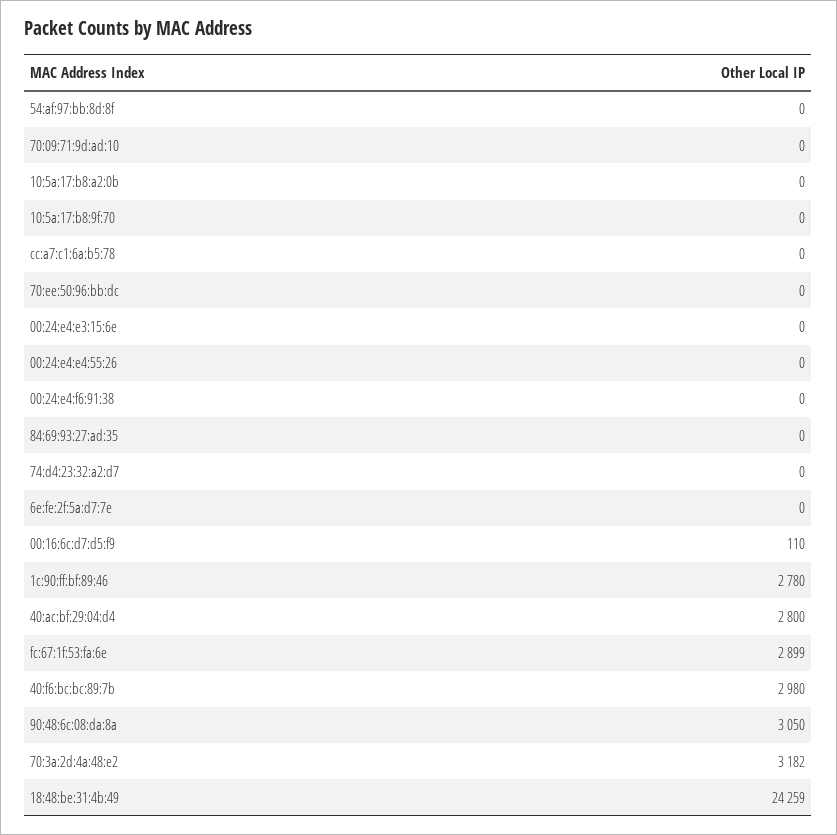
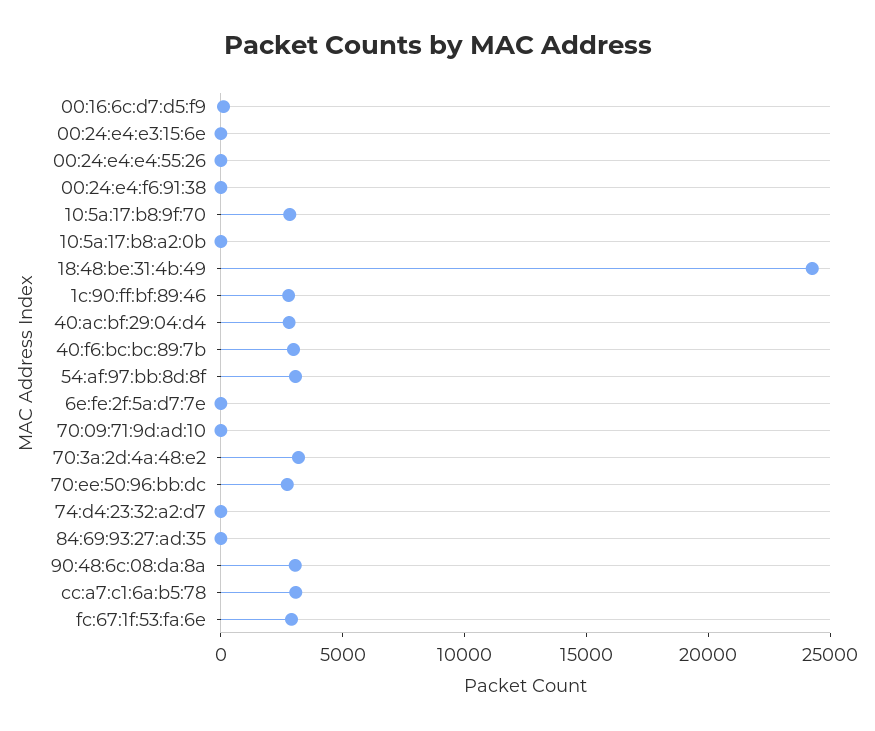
54:af:97:bb:8d:8f: 0 -> 3000
10:5a:17:b8:9f:70: 0 -> 3000
cc:a7:c1:6a:b5:78: 0 -> 3000
70:ee:50:96:bb:dc: 0 -> 3000

